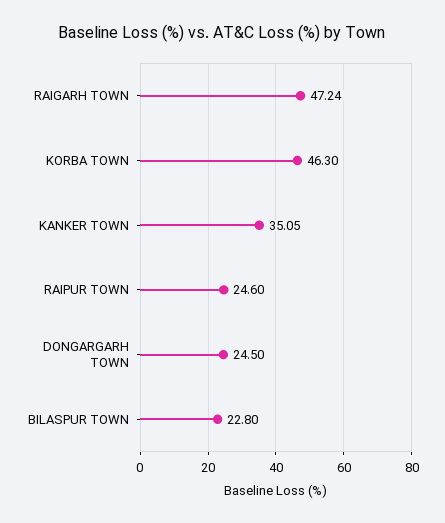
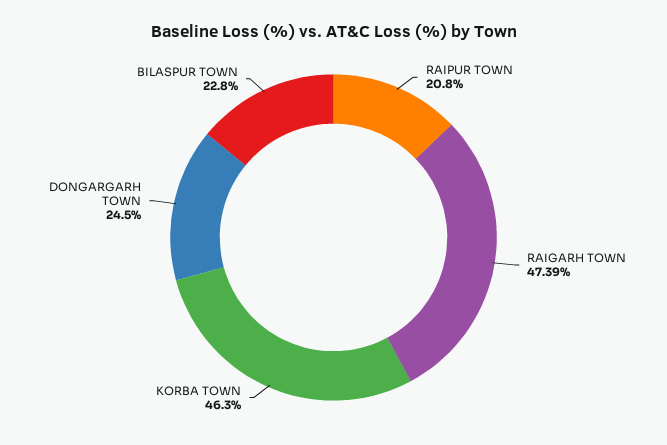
RAIGARH TOWN: 47.24 -> 47.39
KANKER TOWN: 35.05 -> none
RAIPUR TOWN: 24.6 -> 20.8

